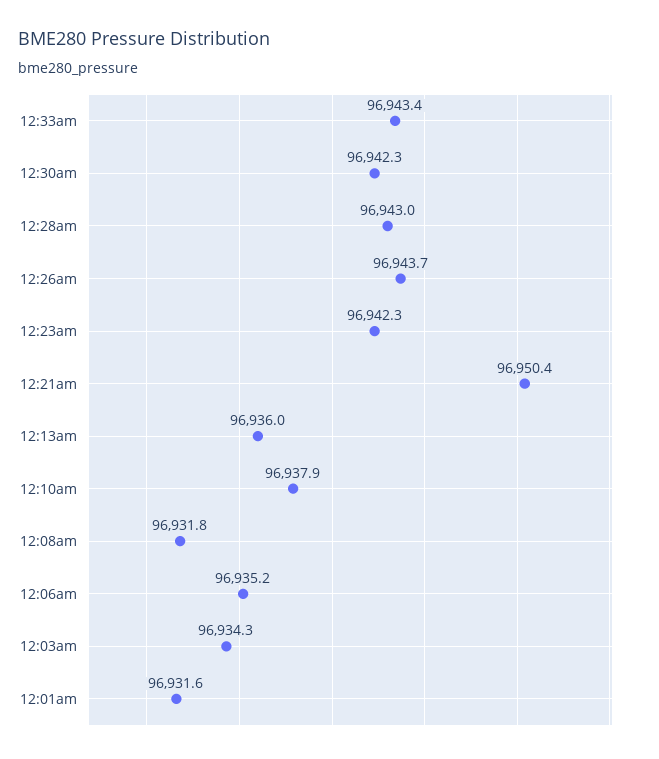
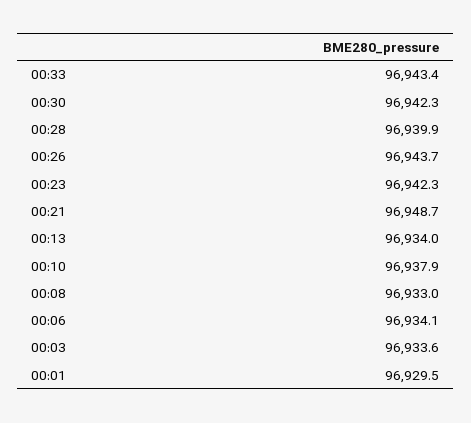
12:28am: 96943 -> 96939.9
12:21am: 96950.4 -> 96948.7
12:13am: 96936 -> 96934
12:08am: 96931.8 -> 96933
12:06am: 96935.2 -> 96934.1
12:03am: 96934.3 -> 96933.6
12:01am: 96931.6 -> 96929.5

